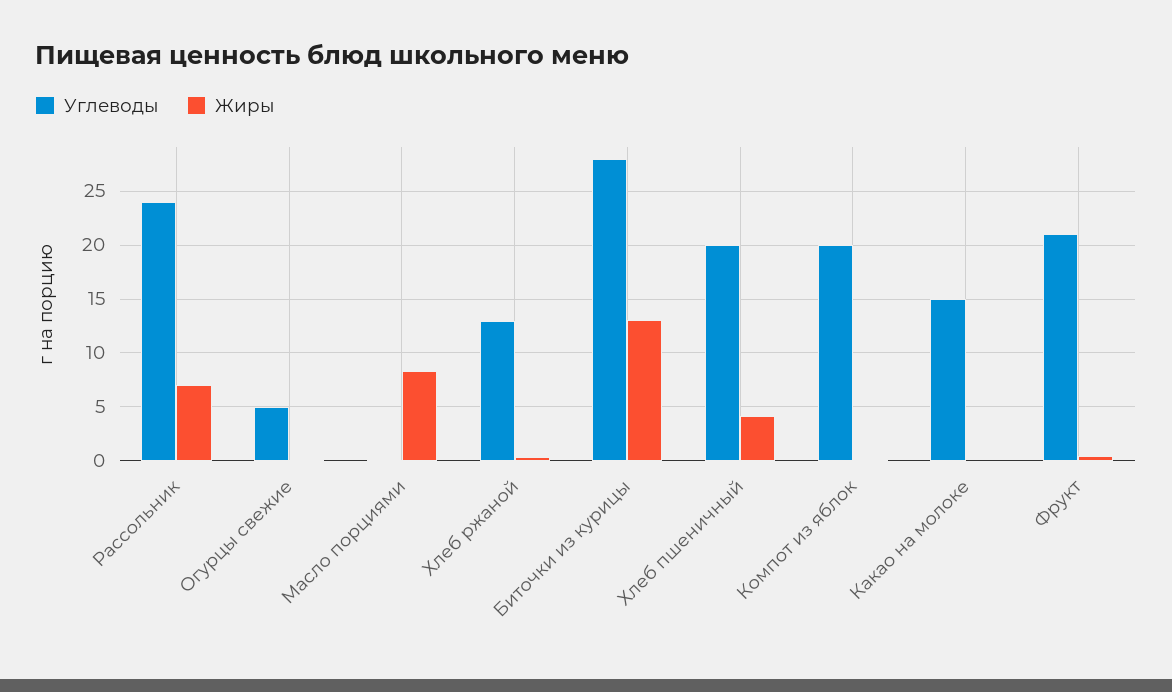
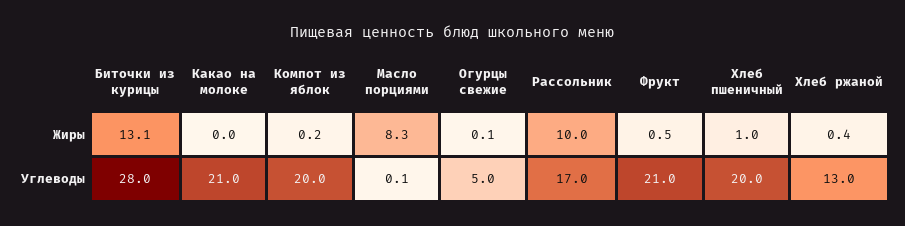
Углеводы, Рассольник: 24 -> 17
Жиры, Рассольник: 7 -> 10
Жиры, Хлеб пшеничный: 4 -> 1
Углеводы, Какао на молоке: 15 -> 21

